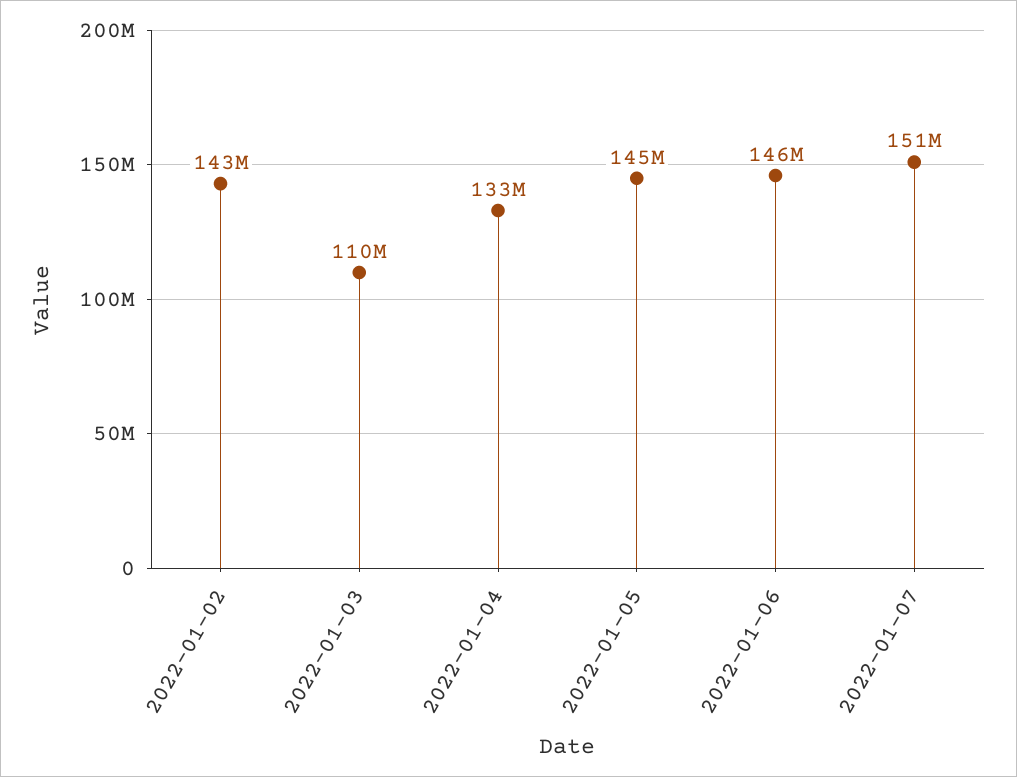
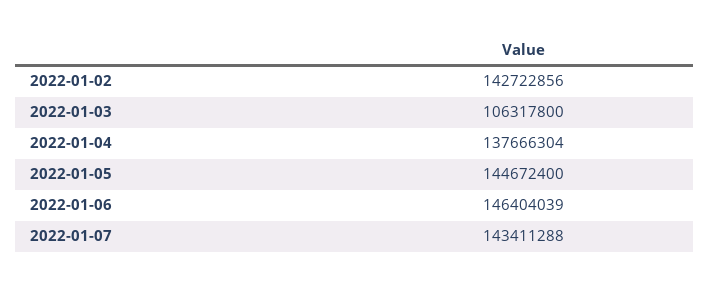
2022-01-03: 110000000 -> 106317800
2022-01-04: 133000000 -> 137666304
2022-01-07: 151000000 -> 143411288

